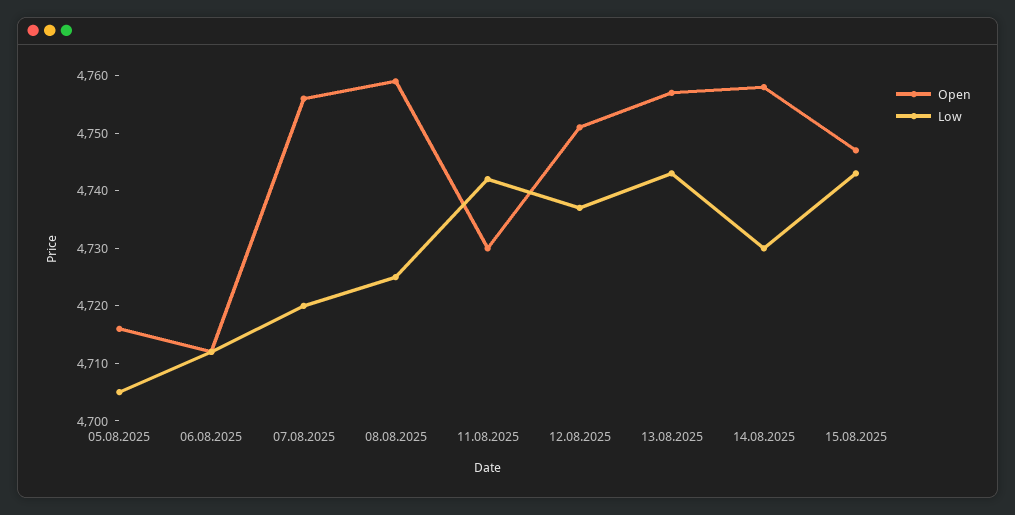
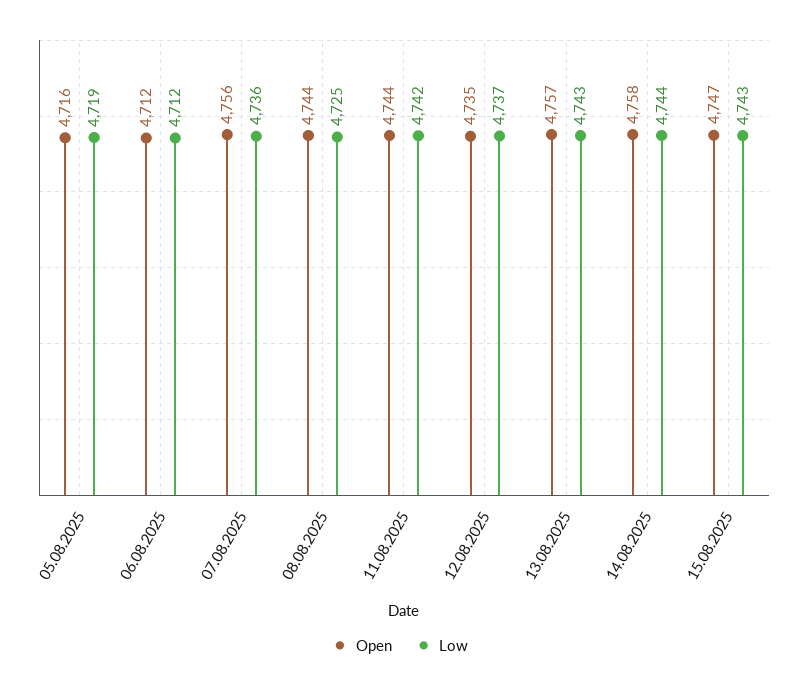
Low, 05.08.2025: 4705 -> 4719
Low, 07.08.2025: 4720 -> 4736
Open, 08.08.2025: 4760 -> 4744
Open, 11.08.2025: 4730 -> 4744
Open, 12.08.2025: 4750 -> 4735
Low, 14.08.2025: 4730 -> 4744

